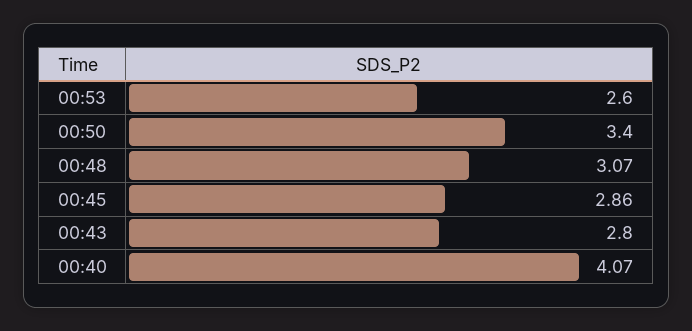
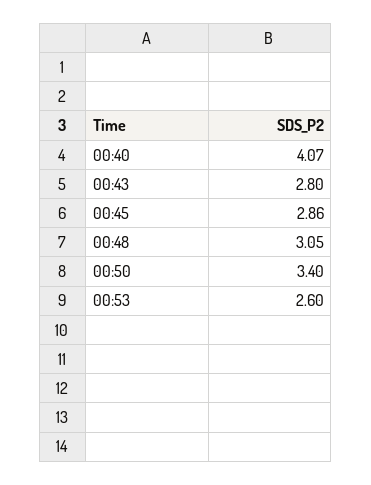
00:48: 3.07 -> 3.05

